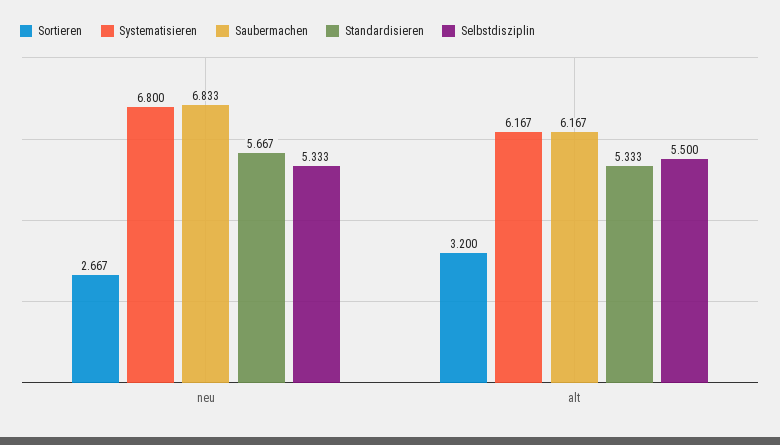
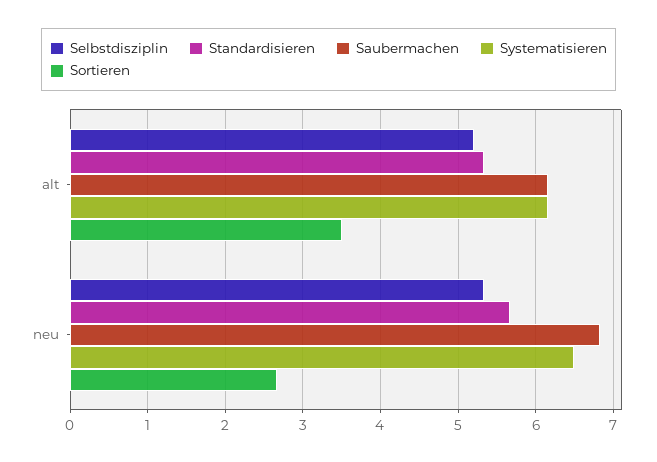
Systematisieren, neu: 6.8 -> 6.5
Sortieren, alt: 3.2 -> 3.5
Selbstdisziplin, alt: 5.5 -> 5.2

